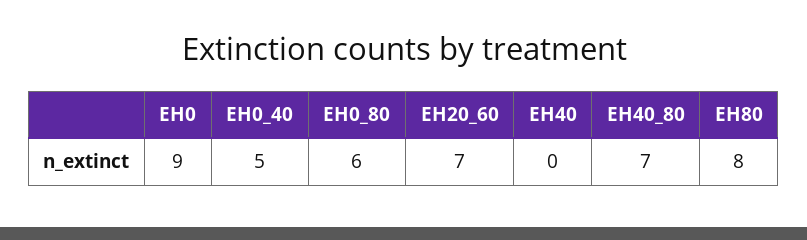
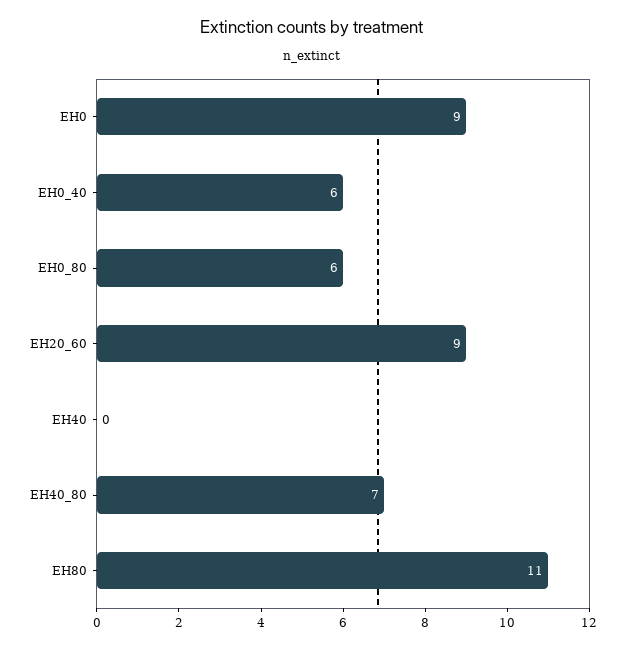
EH0_40: 5 -> 6
EH20_60: 7 -> 9
EH80: 8 -> 11

